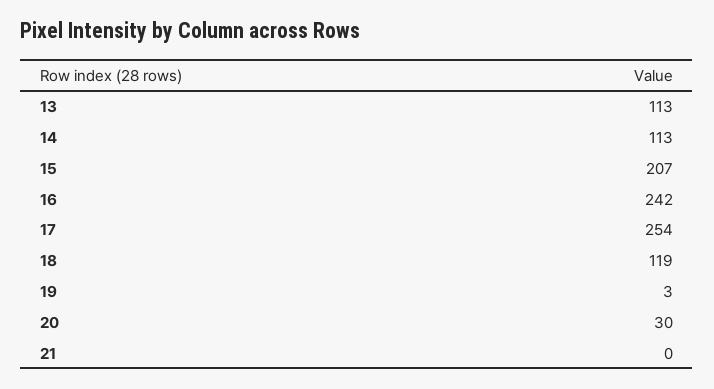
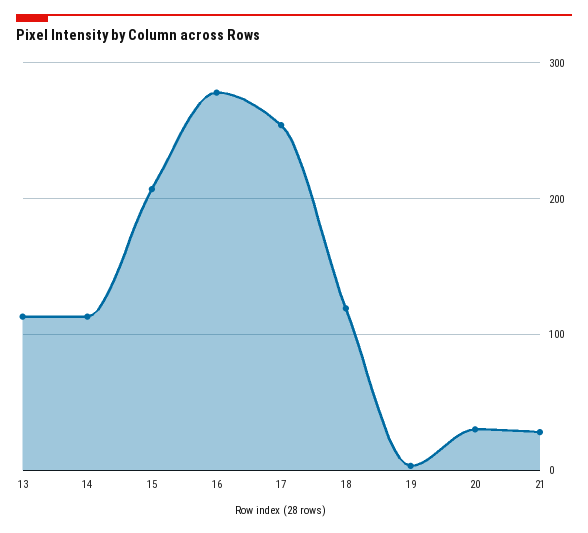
16: 242 -> 280
21: 0 -> 30

